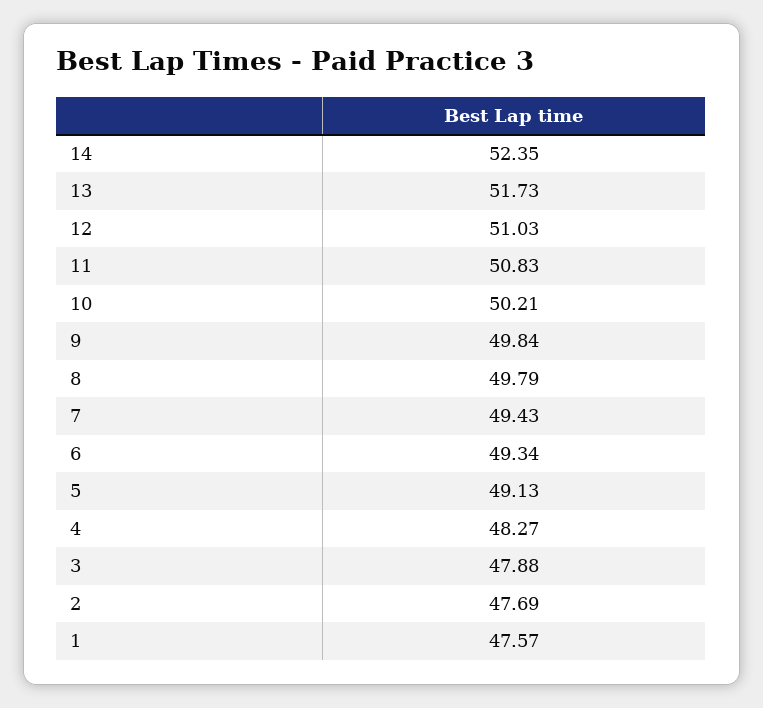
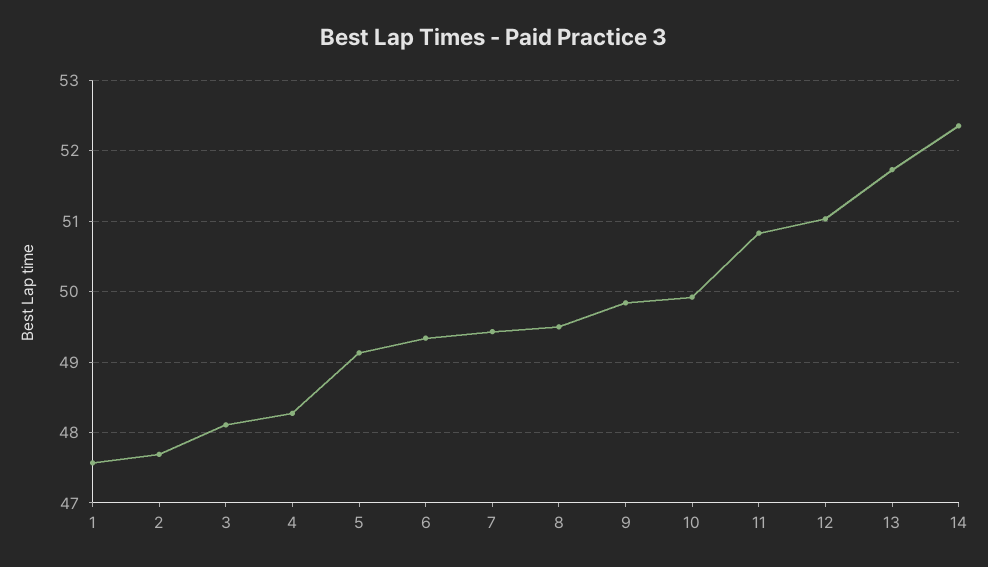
10: 50.21 -> 49.9
8: 49.79 -> 49.5
3: 47.88 -> 48.1

